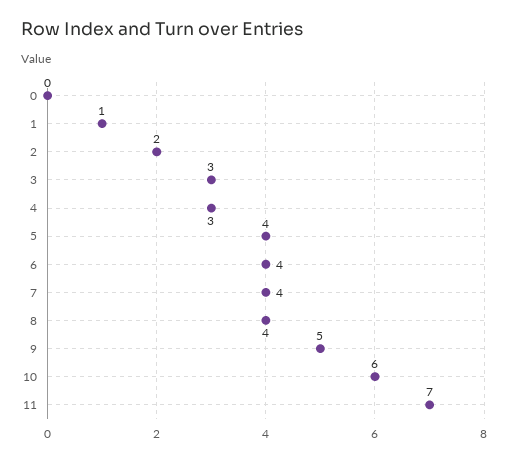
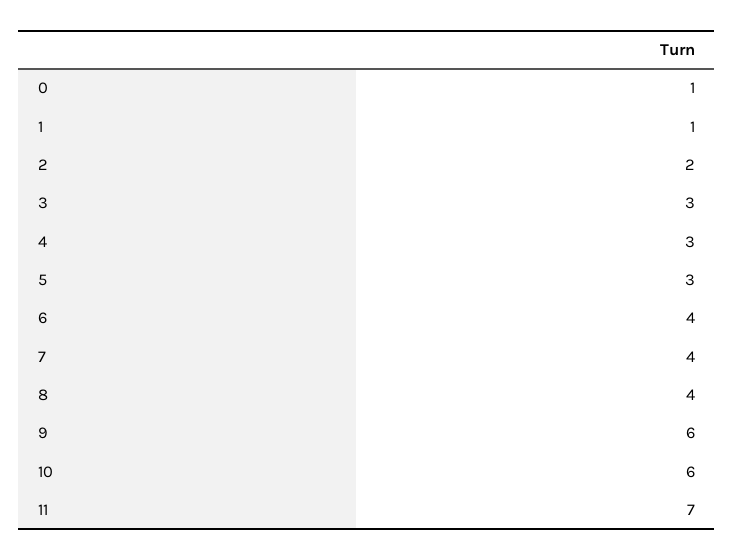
0: 0 -> 1
5: 4 -> 3
9: 5 -> 6

